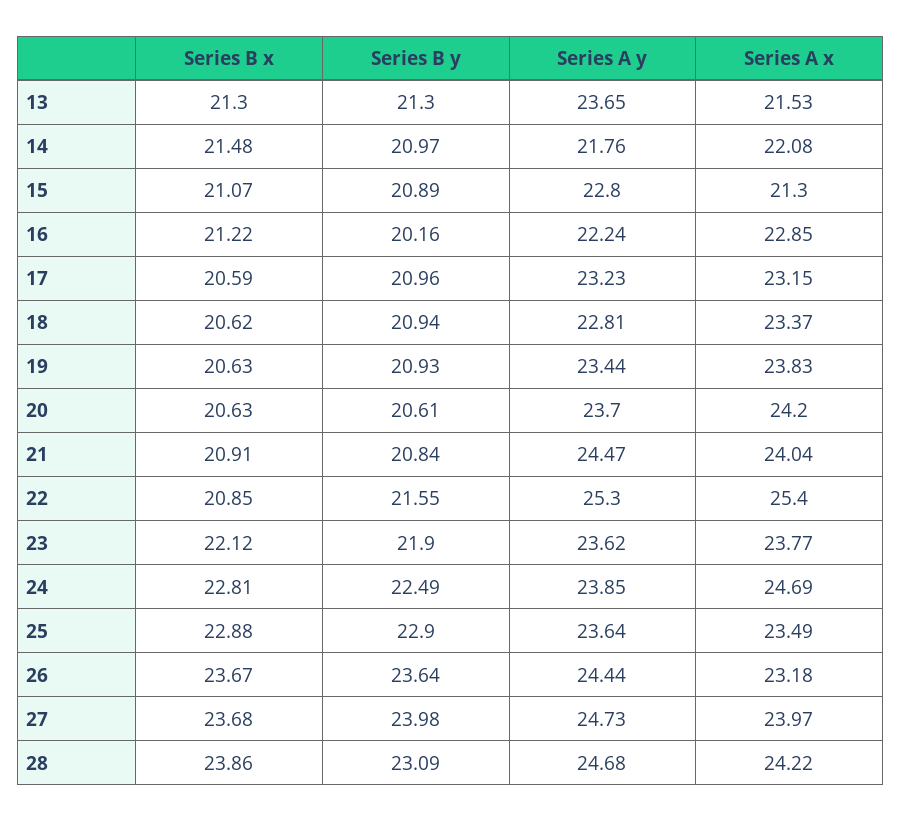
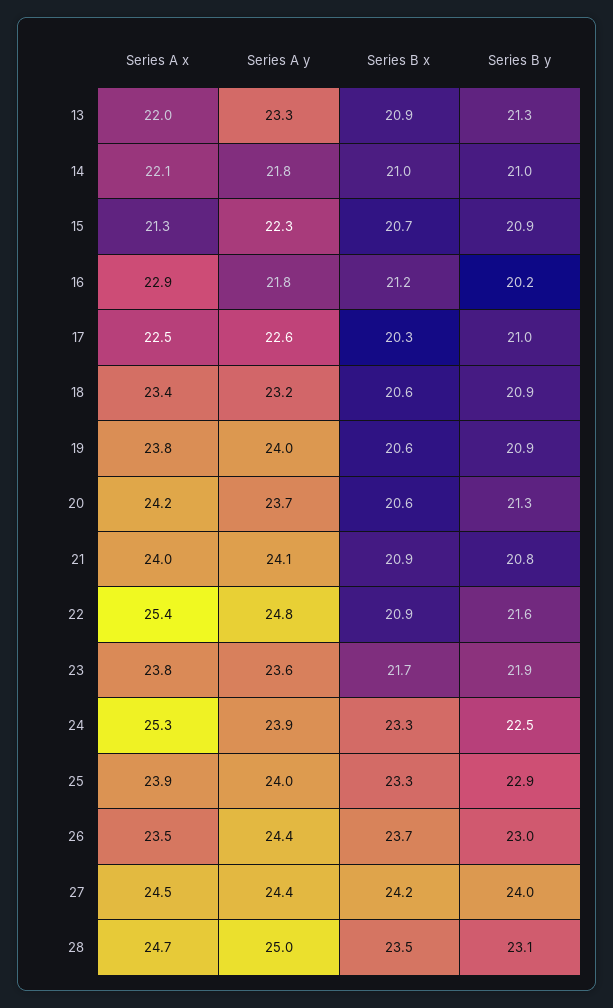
Series B x, 13: 21.3 -> 20.9
Series A y, 13: 23.65 -> 23.3
Series A x, 13: 21.53 -> 22
Series B x, 14: 21.48 -> 21
Series B x, 15: 21.07 -> 20.7
Series A y, 15: 22.8 -> 22.3
Series A y, 16: 22.24 -> 21.8
Series B x, 17: 20.59 -> 20.3
Series A y, 17: 23.23 -> 22.6
Series A x, 17: 23.15 -> 22.5
Series A y, 18: 22.81 -> 23.2
Series A y, 19: 23.44 -> 24
Series B y, 20: 20.61 -> 21.3
Series A y, 21: 24.47 -> 24.1
Series A y, 22: 25.3 -> 24.8
Series B x, 23: 22.12 -> 21.7
Series B x, 24: 22.81 -> 23.3
Series A x, 24: 24.69 -> 25.3
Series B x, 25: 22.88 -> 23.3
Series A y, 25: 23.64 -> 24
Series A x, 25: 23.49 -> 23.9
Series B y, 26: 23.64 -> 23
Series A x, 26: 23.18 -> 23.5
Series B x, 27: 23.68 -> 24.2
Series A y, 27: 24.73 -> 24.4
Series A x, 27: 23.97 -> 24.5
Series B x, 28: 23.86 -> 23.5
Series A y, 28: 24.68 -> 25
Series A x, 28: 24.22 -> 24.7

